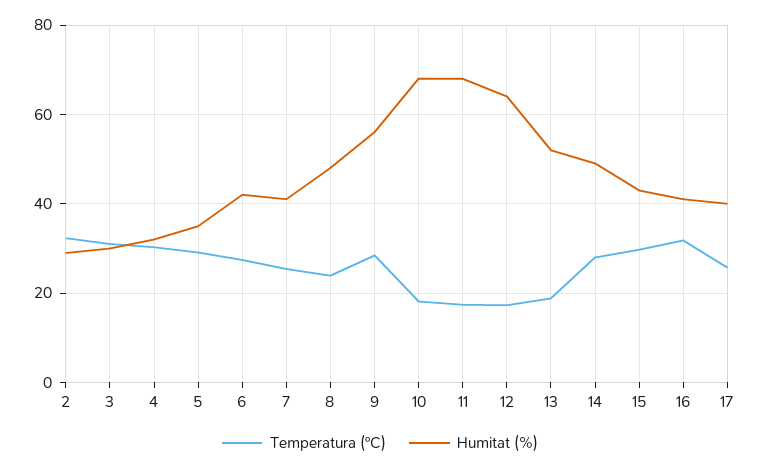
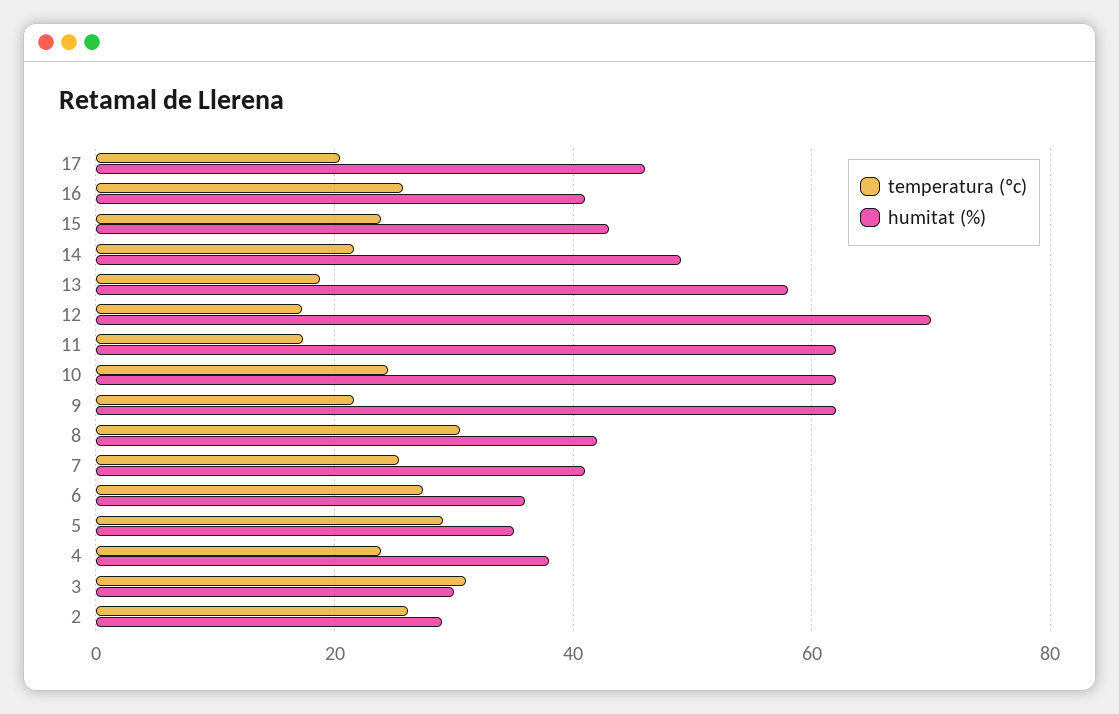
Temperatura (ºC), 2: 32 -> 26
Temperatura (ºC), 4: 30 -> 24
Humitat (%), 4: 32 -> 38
Humitat (%), 6: 42 -> 36
Temperatura (ºC), 8: 24 -> 30
Humitat (%), 8: 48 -> 42
Temperatura (ºC), 9: 28 -> 22
Humitat (%), 9: 56 -> 62
Temperatura (ºC), 10: 18 -> 24
Humitat (%), 10: 68 -> 62
Humitat (%), 11: 68 -> 62
Humitat (%), 12: 64 -> 70
Humitat (%), 13: 52 -> 58
Temperatura (ºC), 14: 28 -> 22
Temperatura (ºC), 15: 30 -> 24
Temperatura (ºC), 16: 32 -> 26
Temperatura (ºC), 17: 26 -> 20
Humitat (%), 17: 40 -> 46

